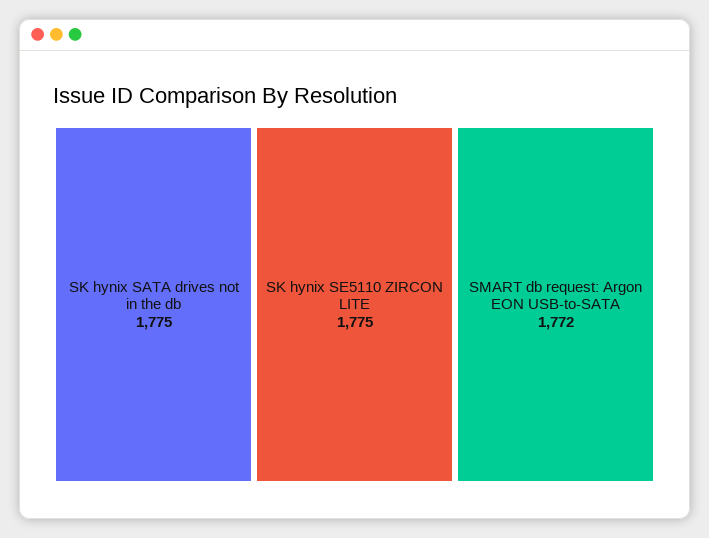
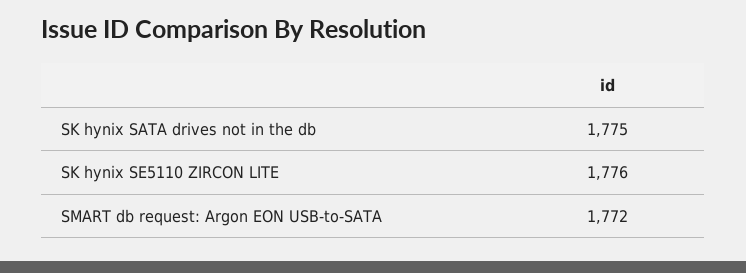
SK hynix SE5110 ZIRCON LITE: 1775 -> 1776

